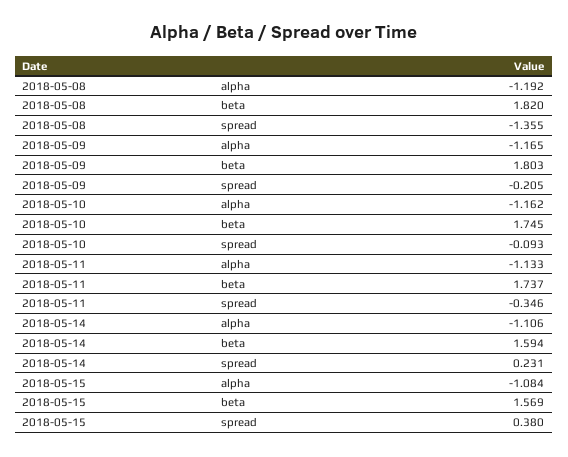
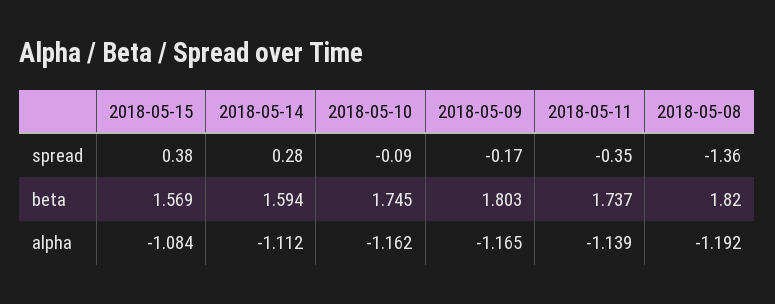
2018-05-09, spread: -0.205 -> -0.17
2018-05-11, alpha: -1.133 -> -1.139
2018-05-14, alpha: -1.106 -> -1.112
2018-05-14, spread: 0.231 -> 0.28

